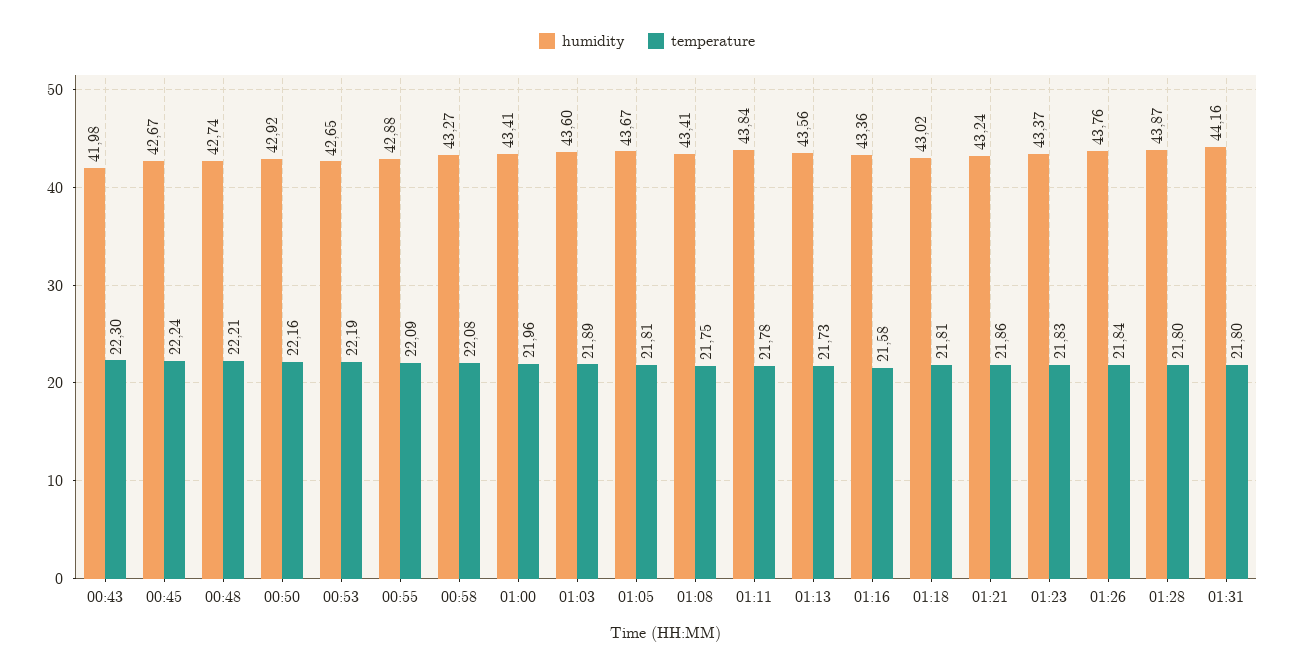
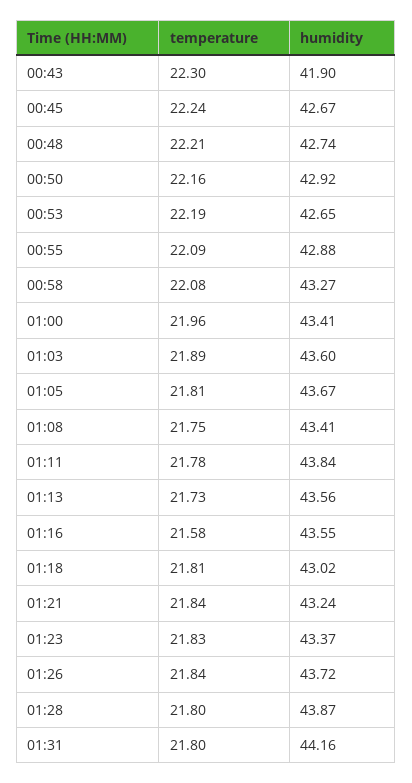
humidity, 00:43: 41.98 -> 41.9
humidity, 01:16: 43.36 -> 43.55
temperature, 01:21: 21.86 -> 21.84
humidity, 01:26: 43.76 -> 43.72

